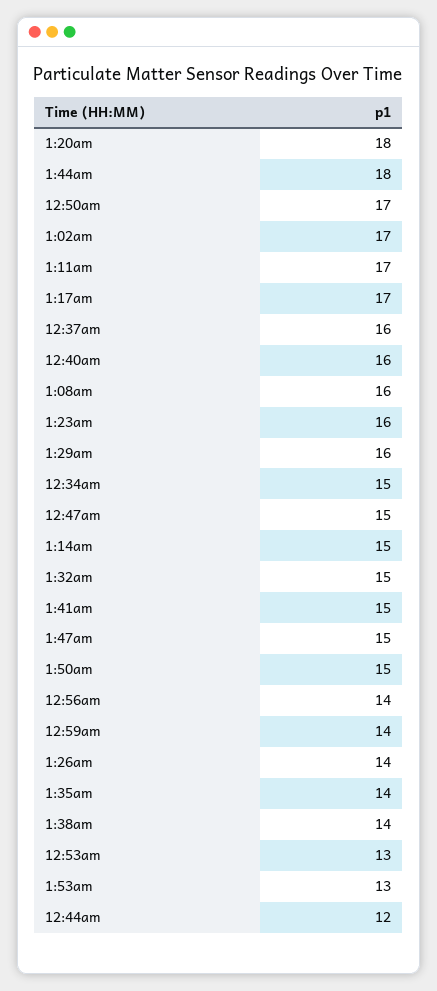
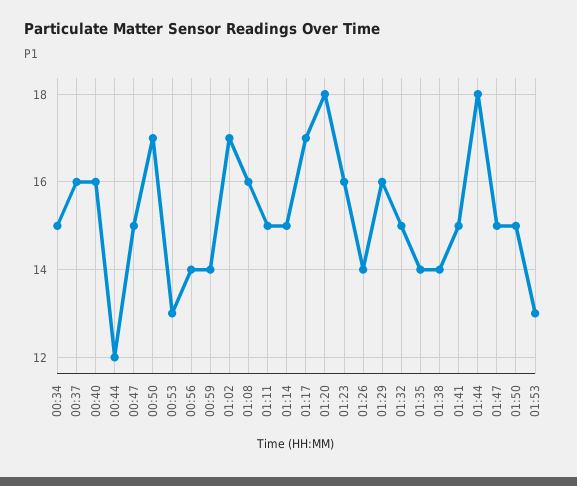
1:11am: 17 -> 15

